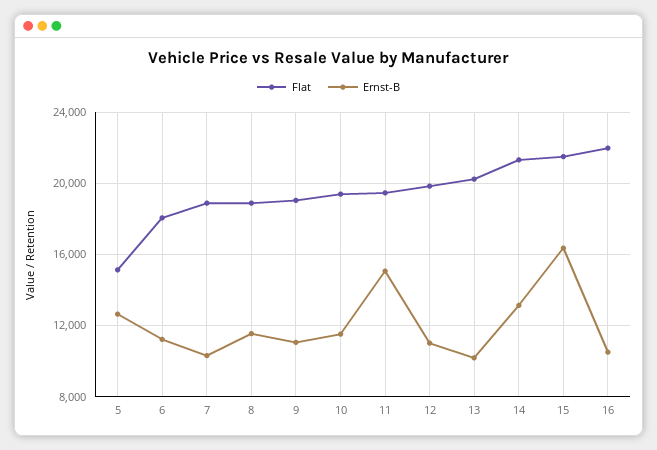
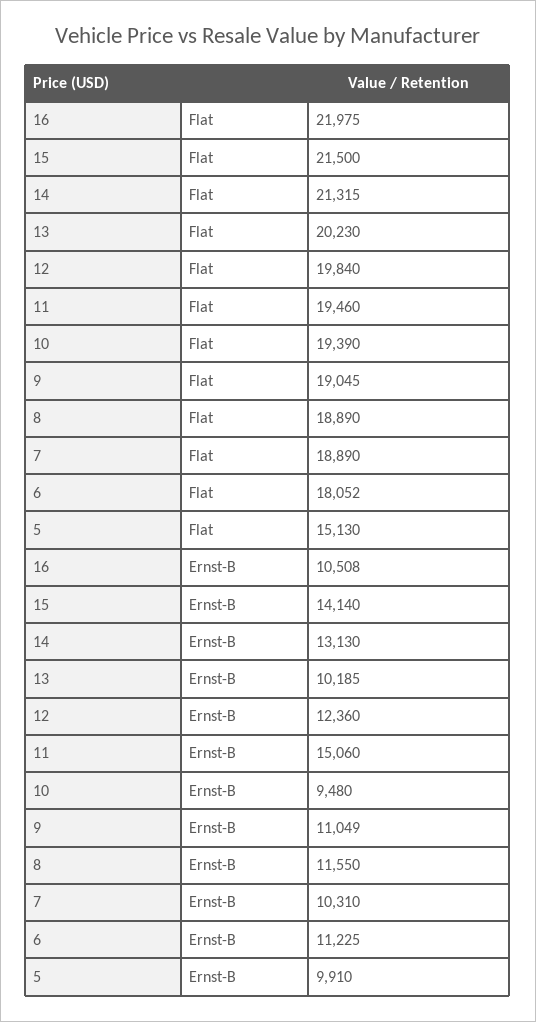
Ernst-B, 5: 12500 -> 9910
Ernst-B, 10: 11500 -> 9480
Ernst-B, 12: 11000 -> 12360
Ernst-B, 15: 16500 -> 14140

